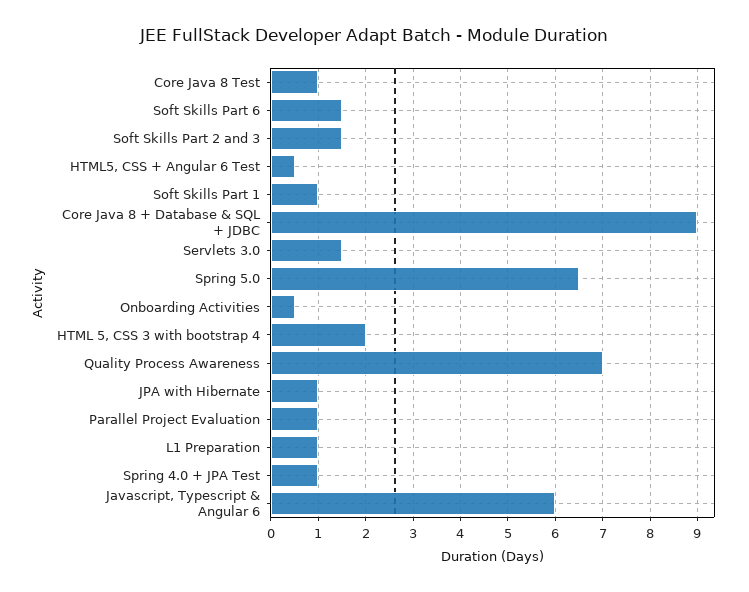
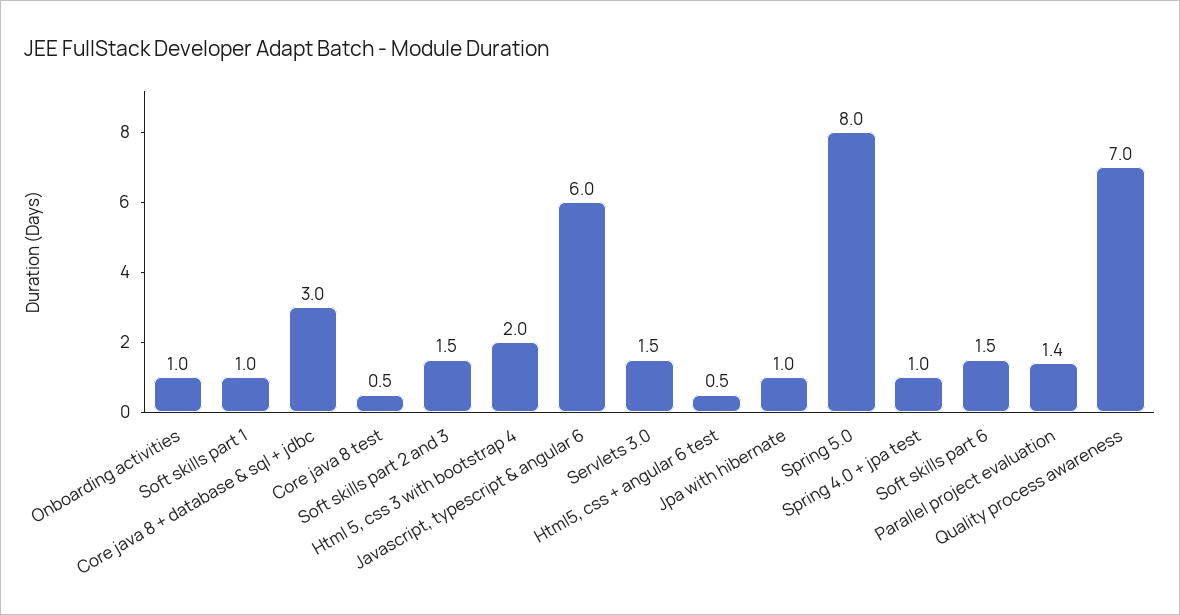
Core Java 8 Test: 1 -> 0.5
Core Java 8 + Database & SQL + JDBC: 9 -> 3
Spring 5.0: 6.5 -> 8
Onboarding Activities: 0.5 -> 1
Parallel Project Evaluation: 1 -> 1.4
L1 Preparation: 1 -> none

